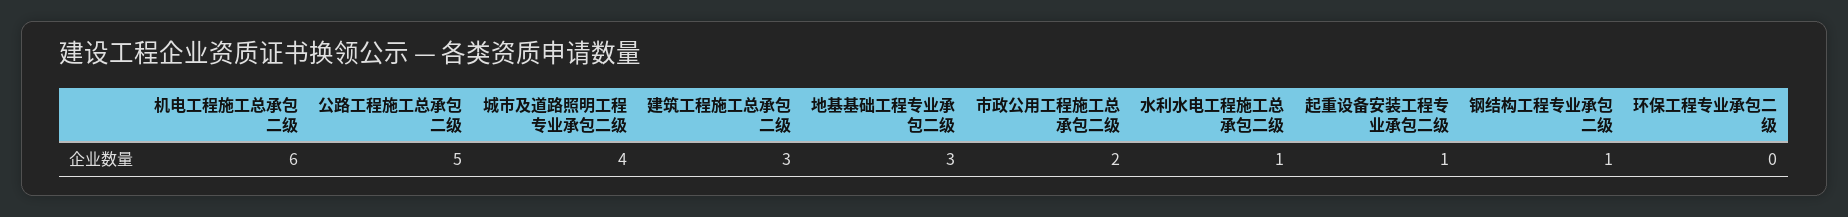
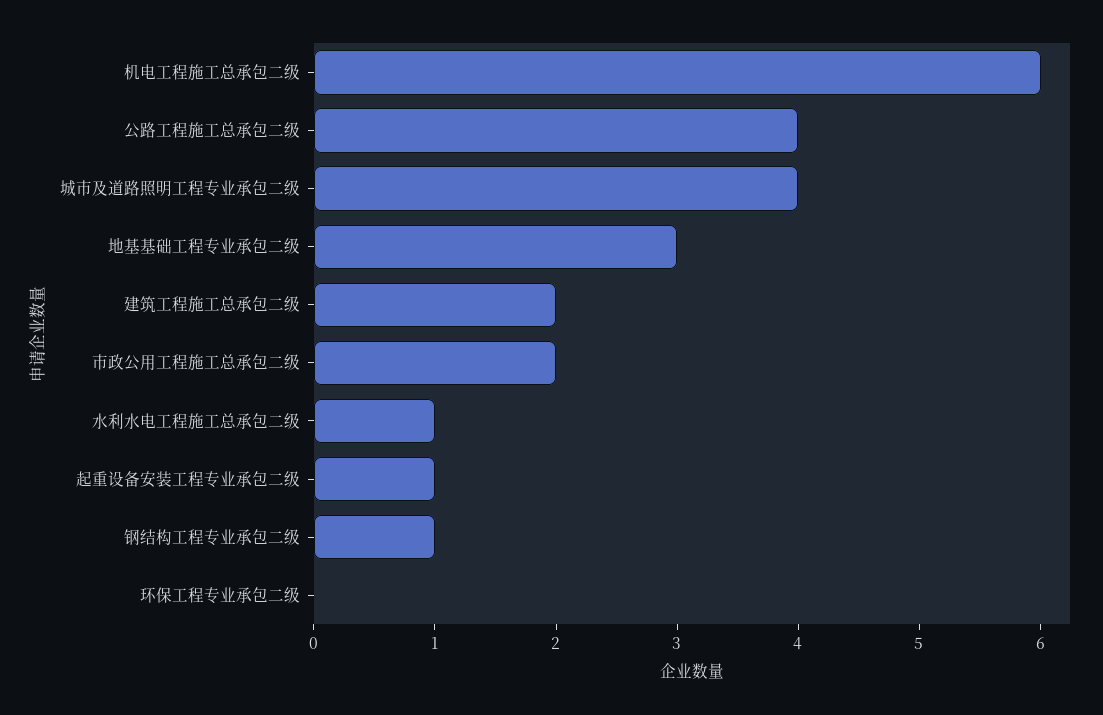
公路工程施工总承包二级: 5 -> 4
建筑工程施工总承包二级: 3 -> 2

